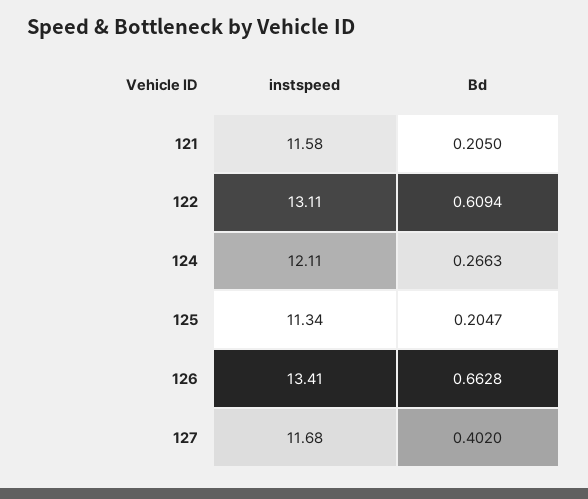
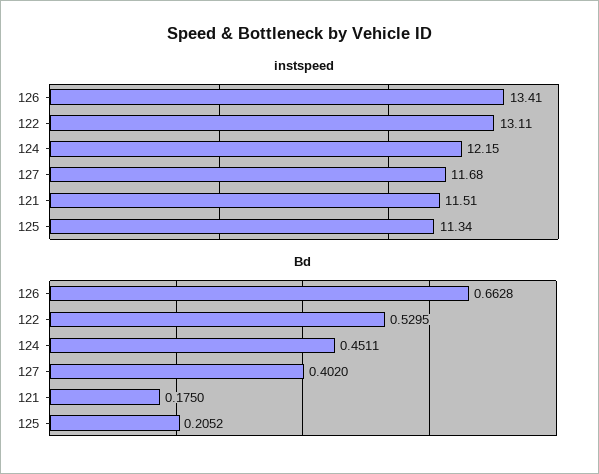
instspeed, 121: 11.58 -> 11.51
Bd, 121: 0.205 -> 0.175
Bd, 122: 0.6094 -> 0.5295
instspeed, 124: 12.11 -> 12.15
Bd, 124: 0.2663 -> 0.4511
Bd, 125: 0.2047 -> 0.2052

